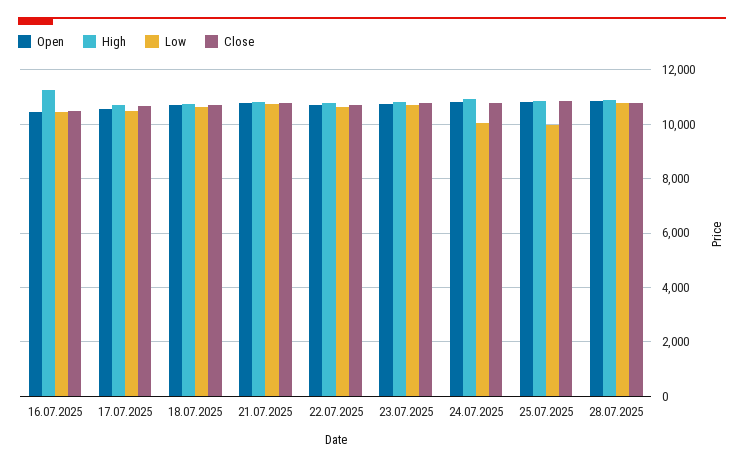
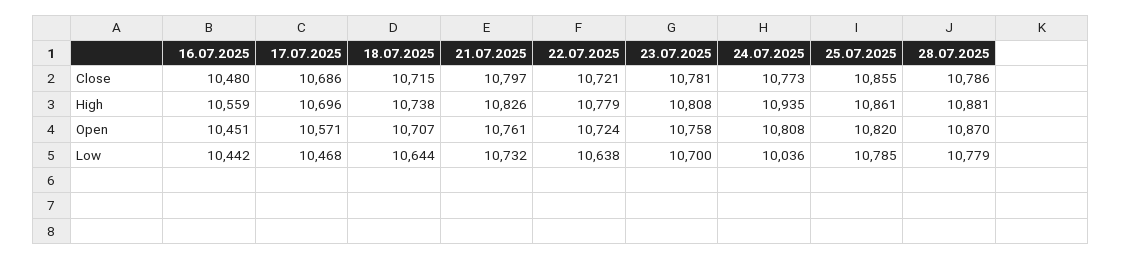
High, 16.07.2025: 11250 -> 10559
Low, 25.07.2025: 10000 -> 10785

